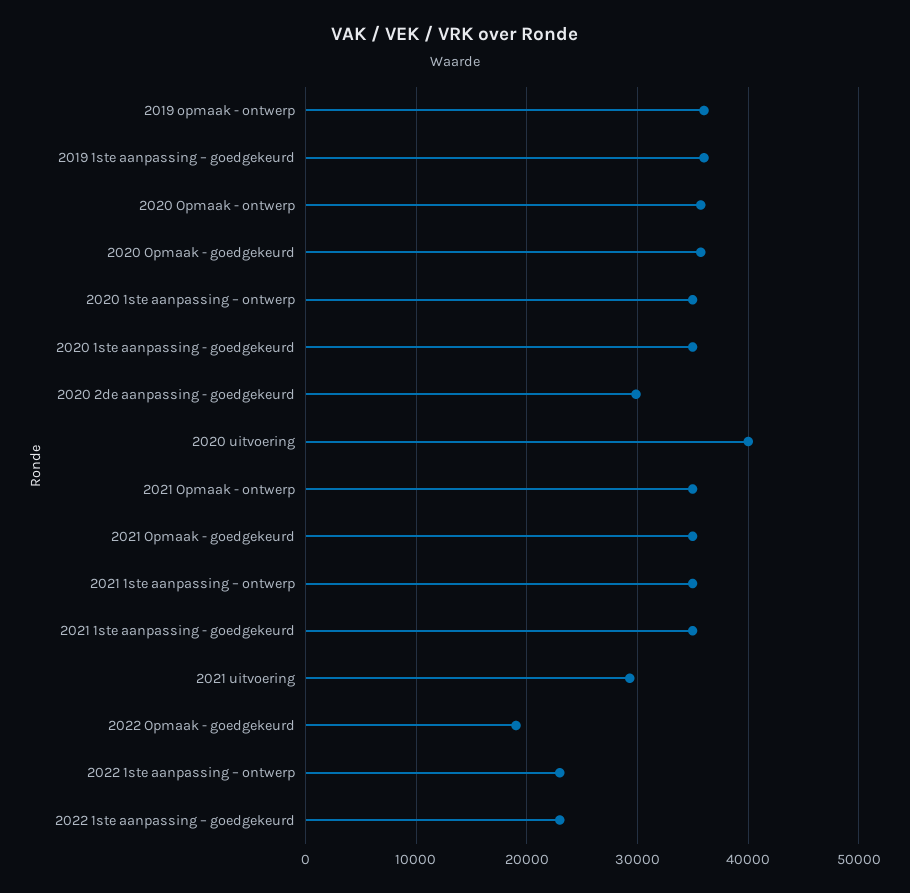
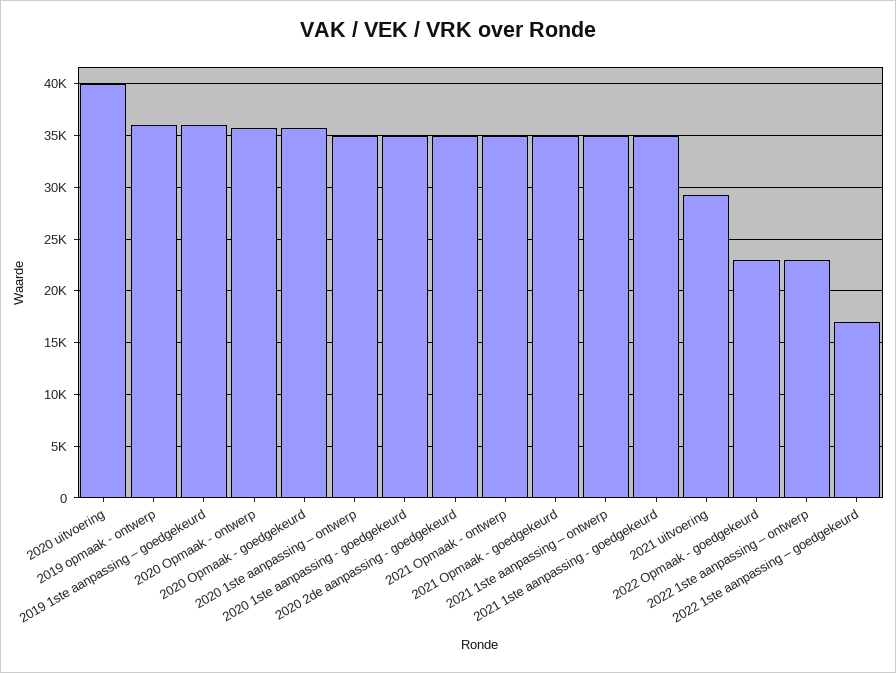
2020 2de aanpassing - goedgekeurd: 30000 -> 35000
2022 Opmaak - goedgekeurd: 19000 -> 23000
2022 1ste aanpassing – goedgekeurd: 23000 -> 17000

